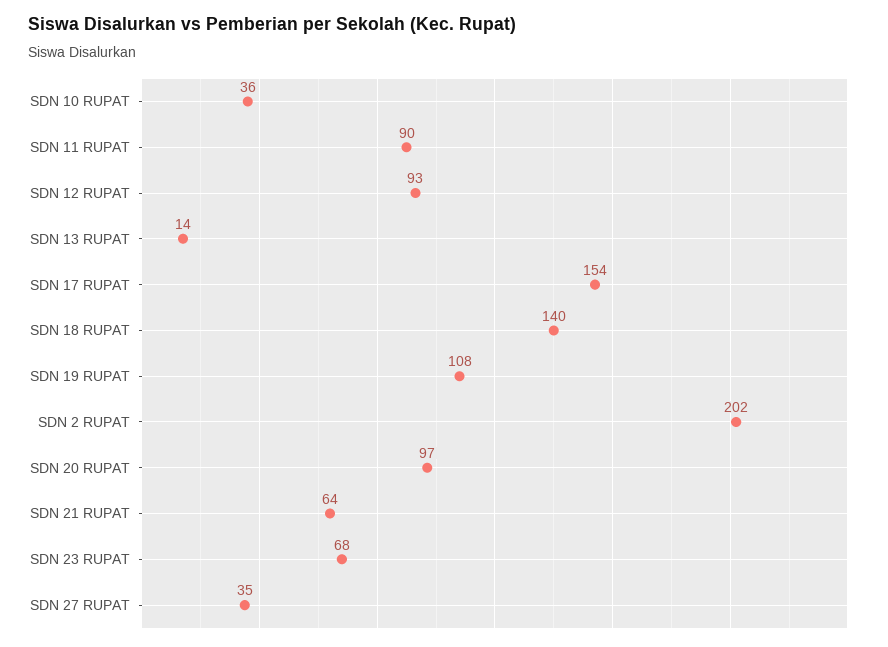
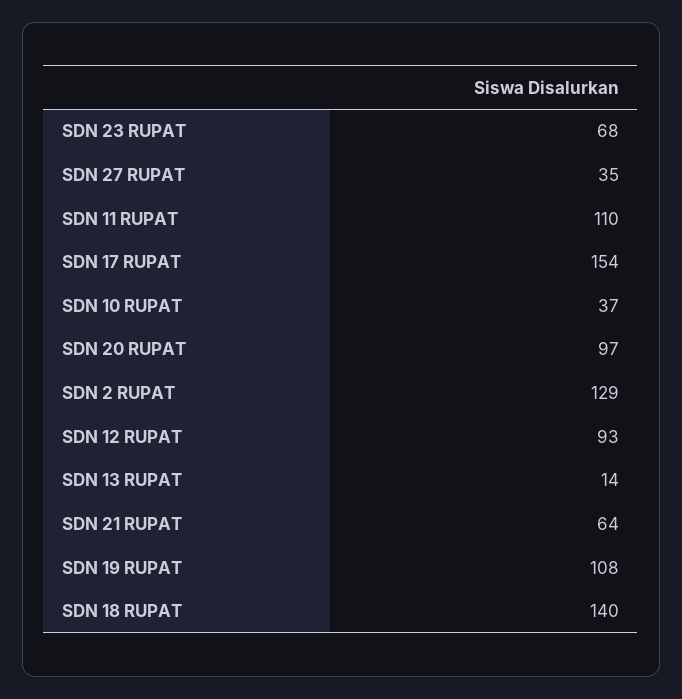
SDN 10 RUPAT: 36 -> 37
SDN 11 RUPAT: 90 -> 110
SDN 2 RUPAT: 202 -> 129

